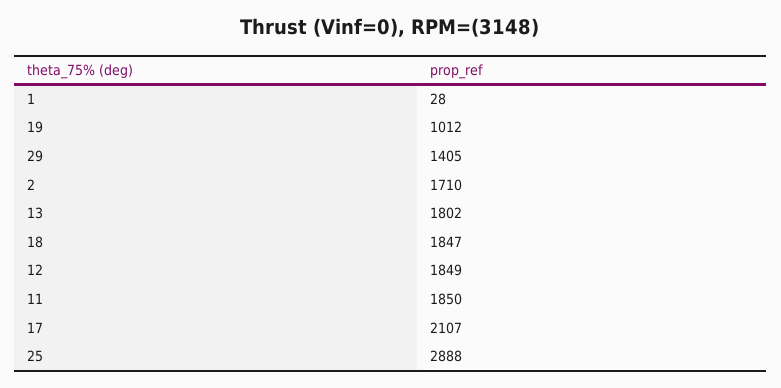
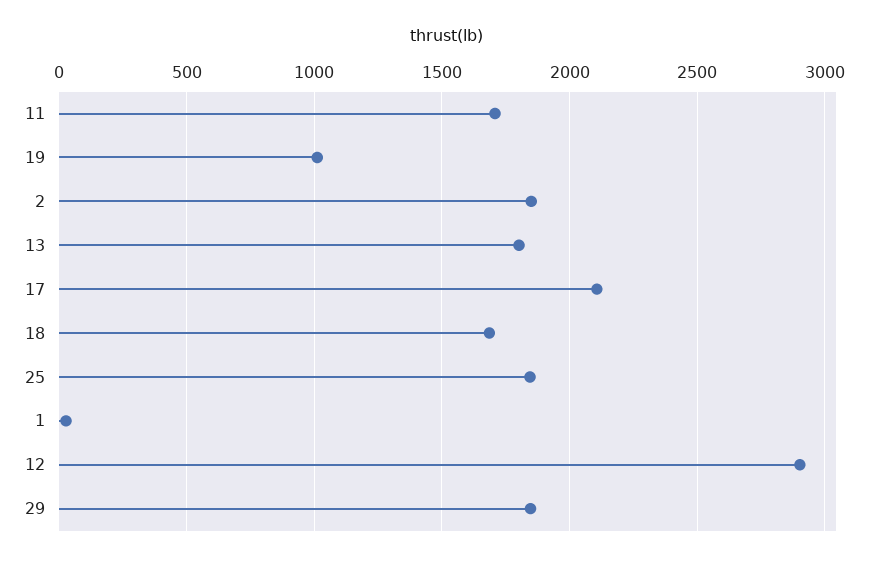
29: 1405 -> 1850
2: 1710 -> 1850
18: 1847 -> 1700
12: 1849 -> 2900
11: 1850 -> 1700
25: 2888 -> 1850

